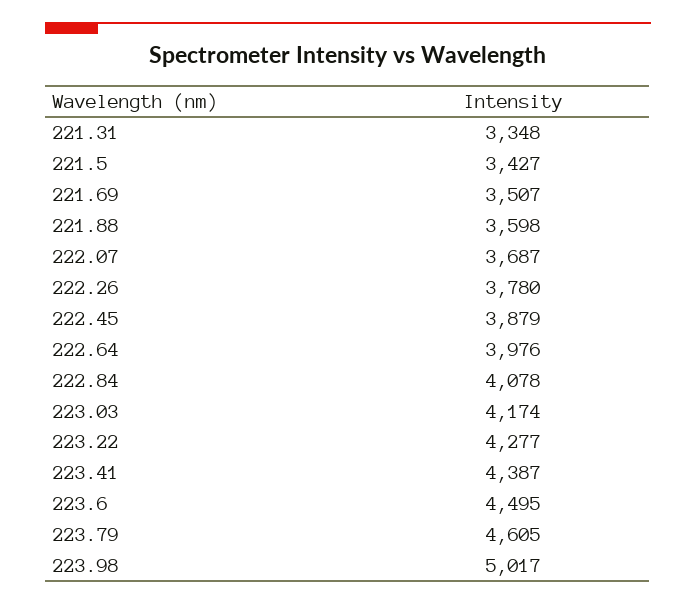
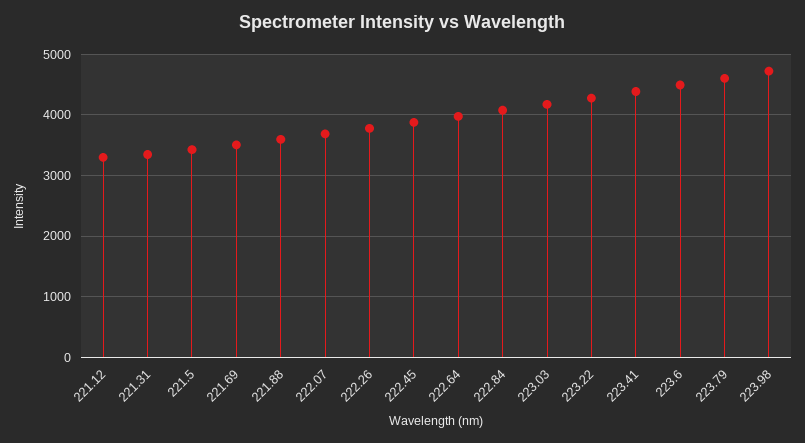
223.98: 5017 -> 4700
221.12: none -> 3300

